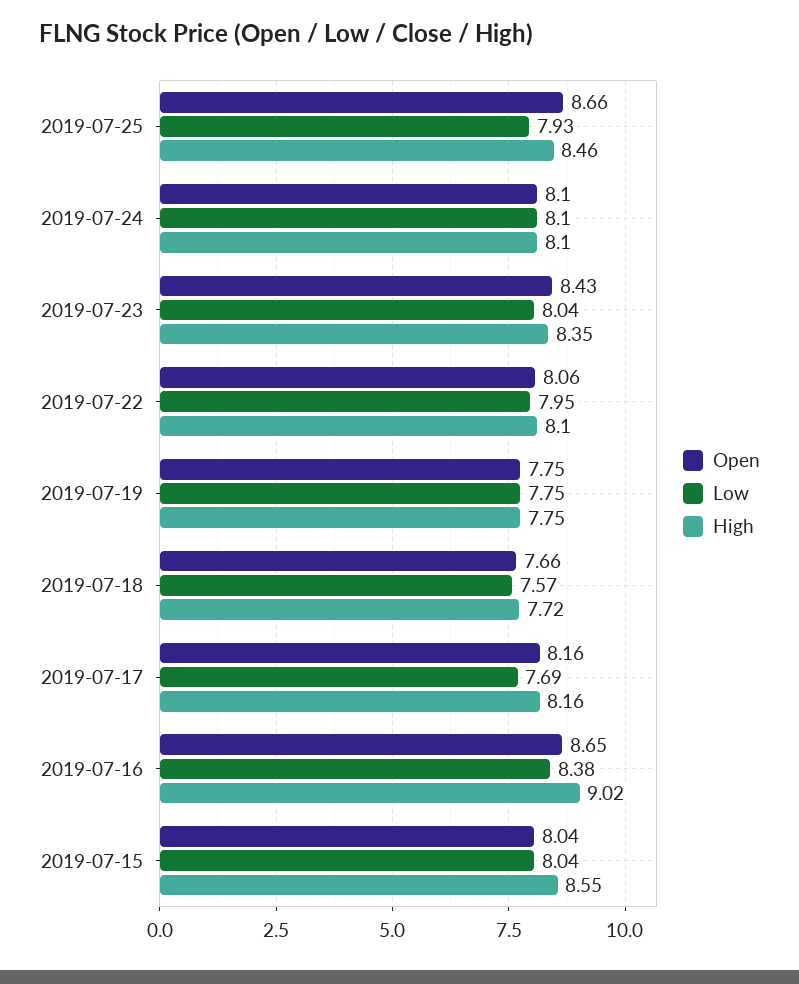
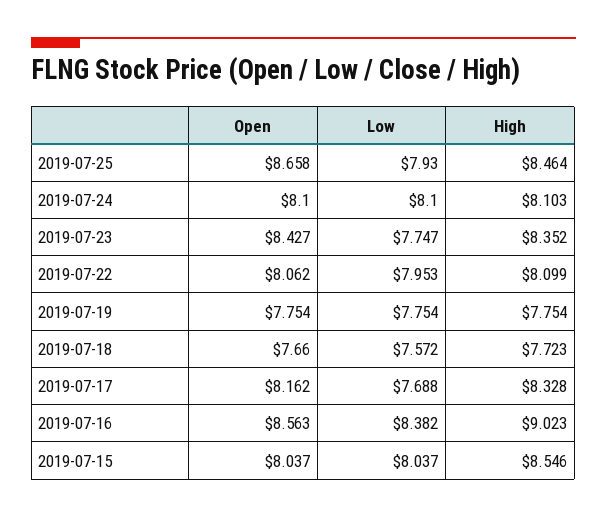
Low, 2019-07-23: 8.04 -> 7.747
High, 2019-07-17: 8.16 -> 8.328
Open, 2019-07-16: 8.65 -> 8.563

